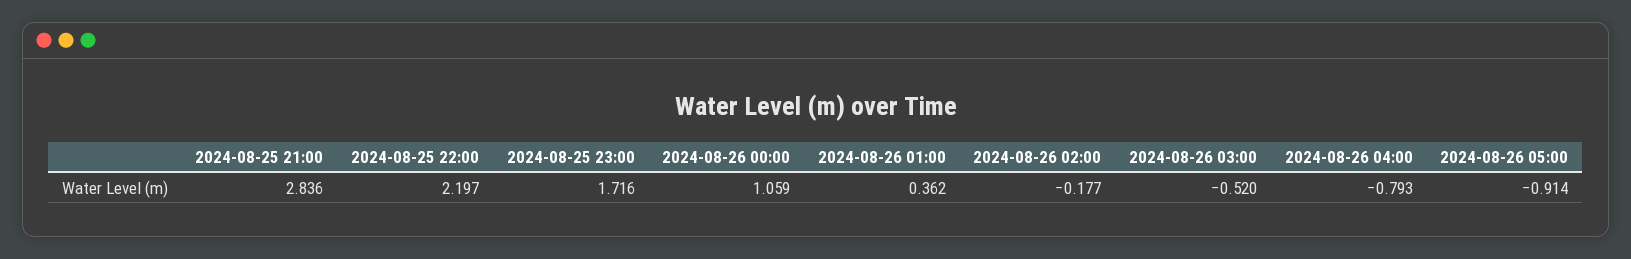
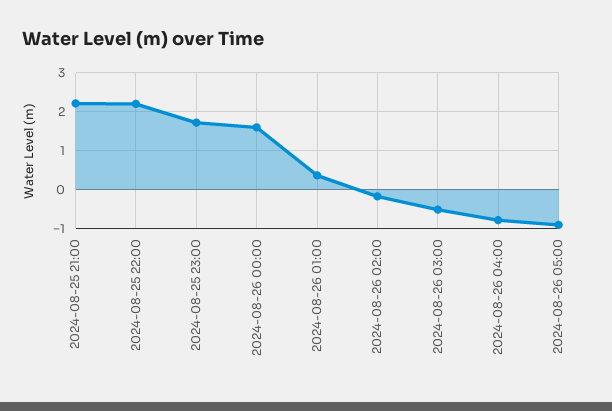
2024-08-25 21:00: 2.836 -> 2.2
2024-08-26 00:00: 1.059 -> 1.6

